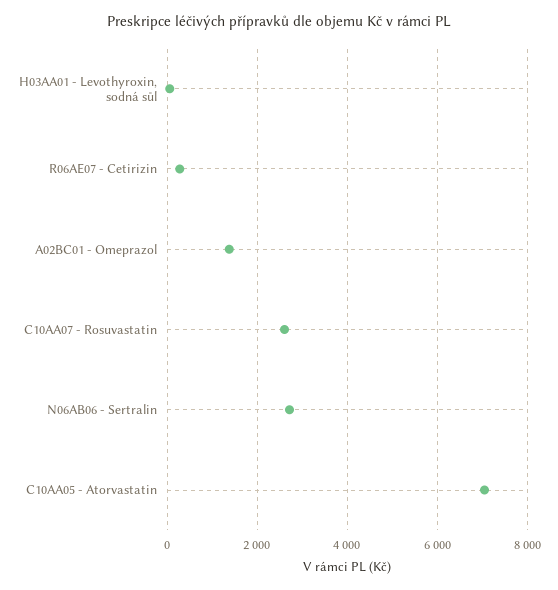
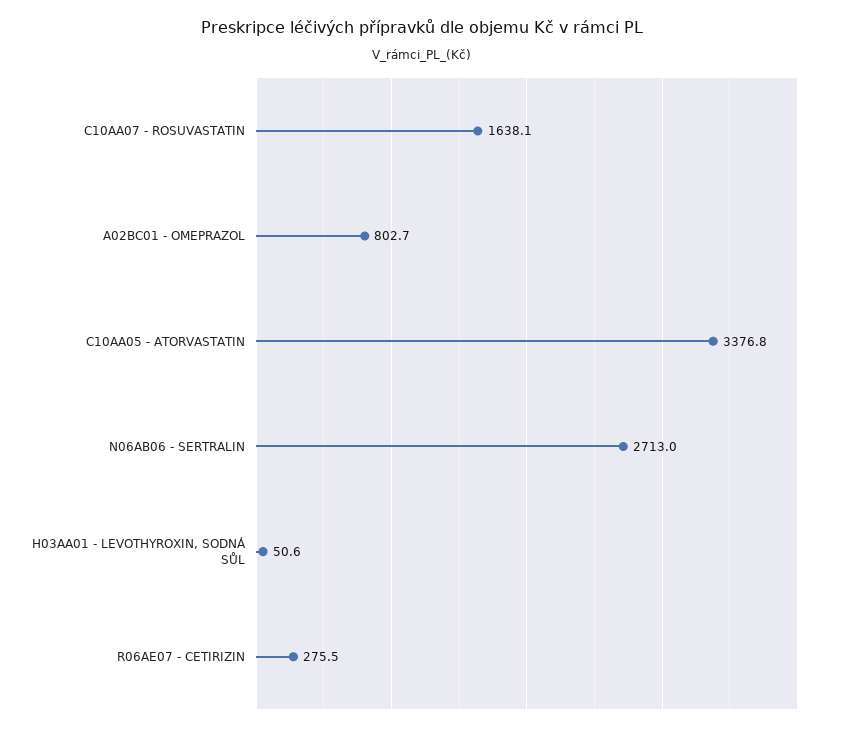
A02BC01 - Omeprazol: 1400 -> 802.7
C10AA07 - Rosuvastatin: 2600 -> 1638.1
C10AA05 - Atorvastatin: 7000 -> 3376.8

